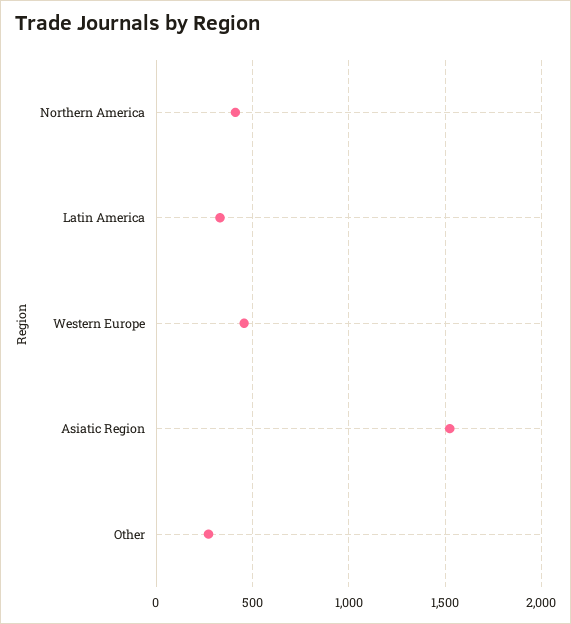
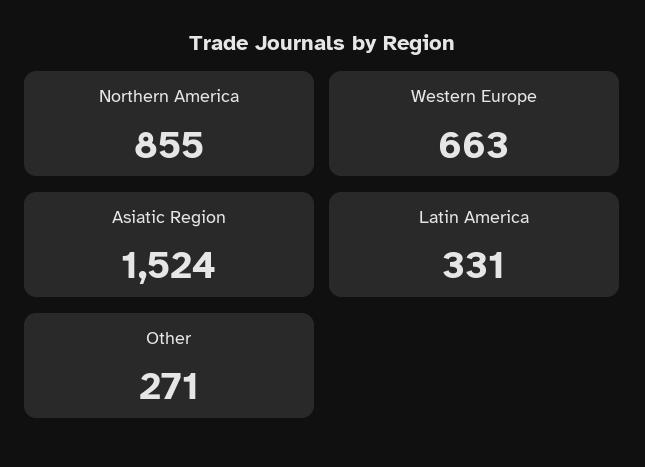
Northern America: 400 -> 855
Western Europe: 450 -> 663

